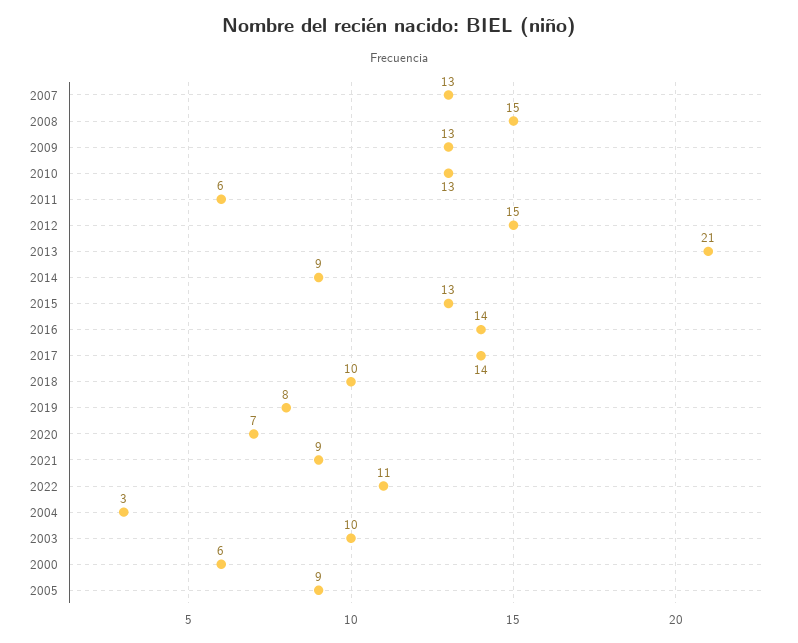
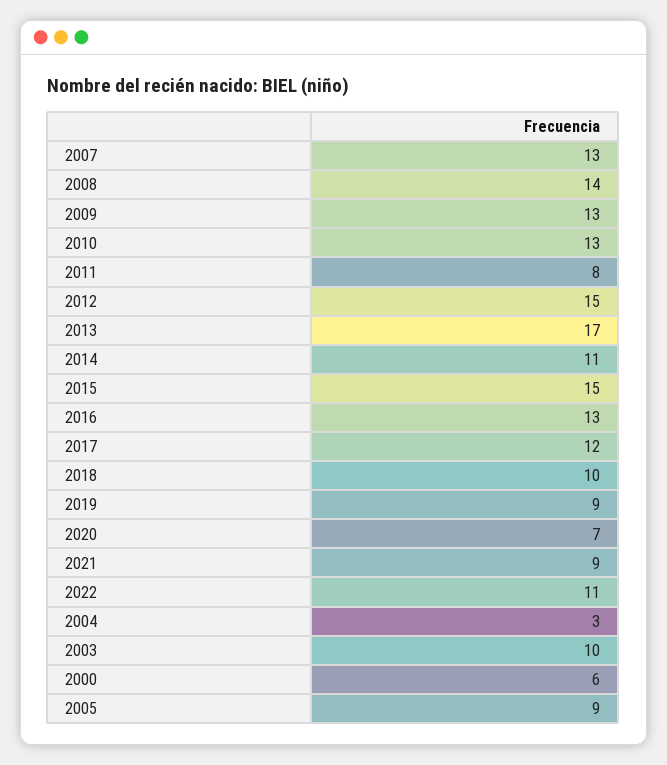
2008: 15 -> 14
2011: 6 -> 8
2013: 21 -> 17
2014: 9 -> 11
2015: 13 -> 15
2016: 14 -> 13
2017: 14 -> 12
2019: 8 -> 9

